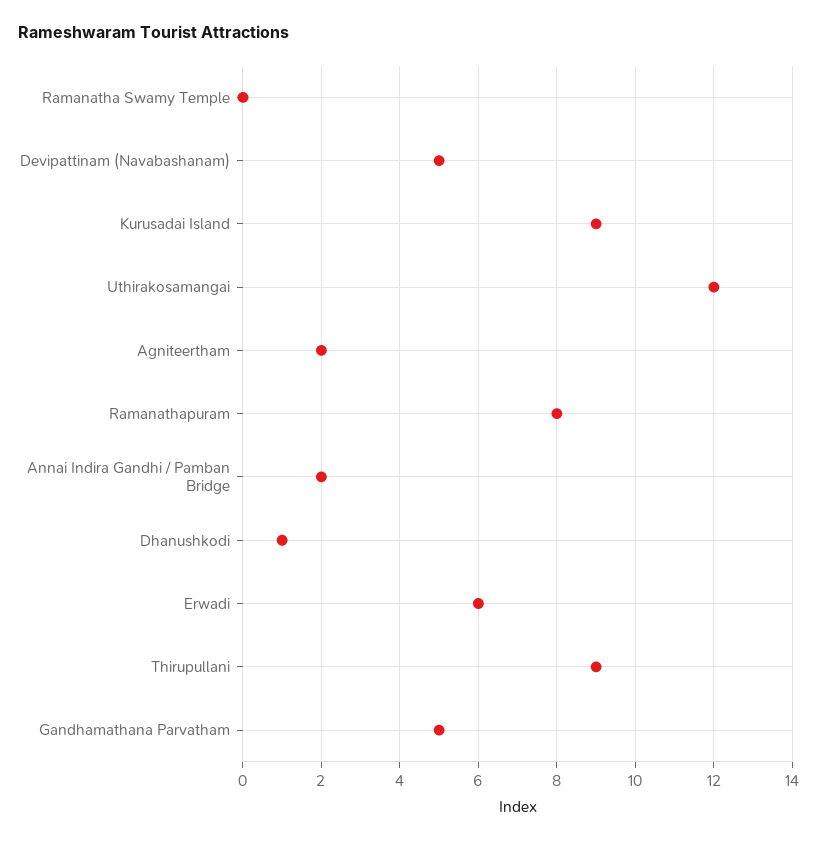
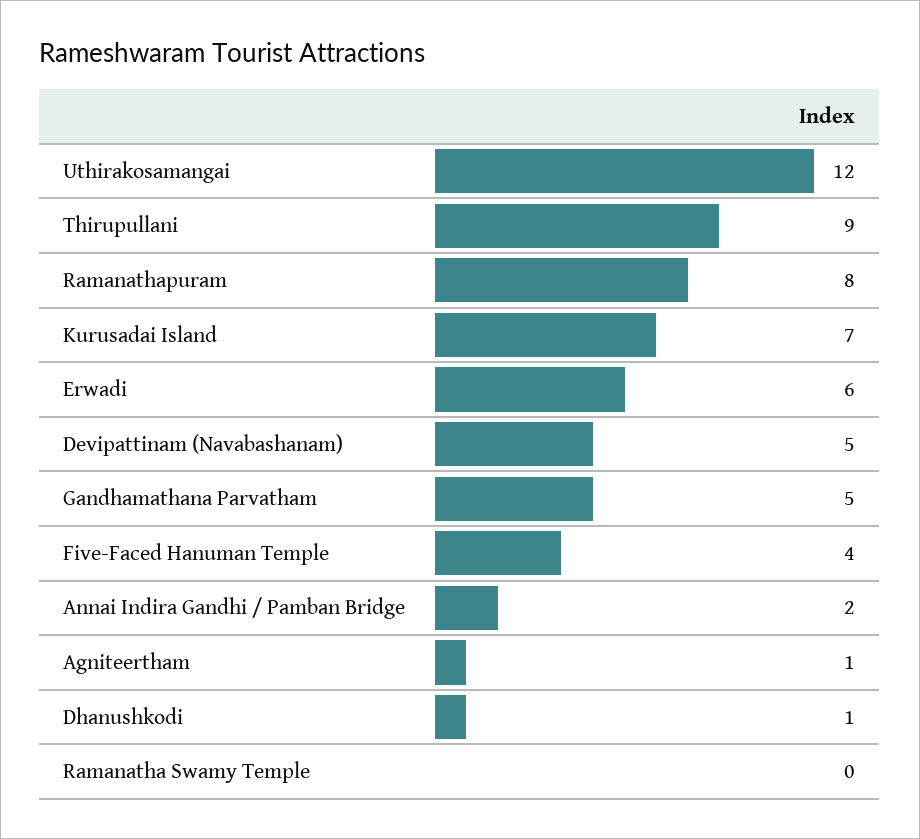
Kurusadai Island: 9 -> 7
Agniteertham: 2 -> 1
Five-Faced Hanuman Temple: none -> 4

